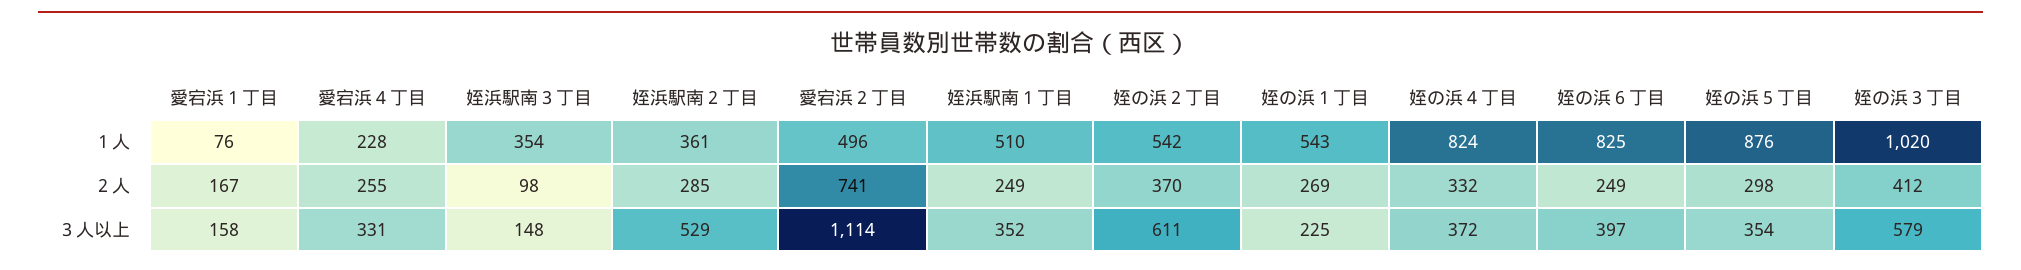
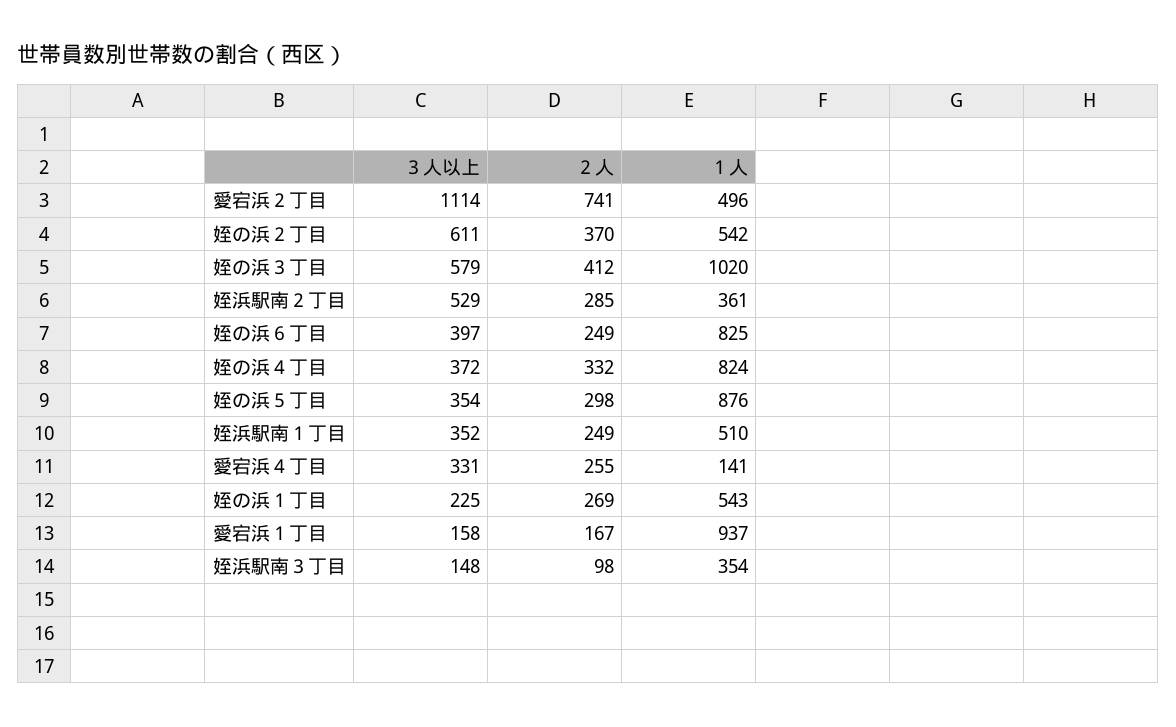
愛宕浜１丁目, １人: 76 -> 937
愛宕浜４丁目, １人: 228 -> 141

